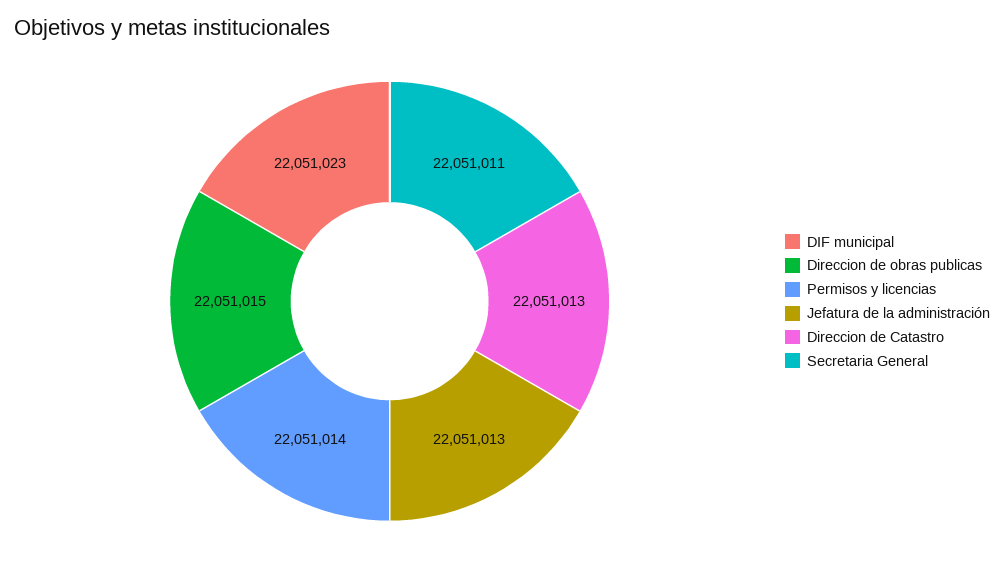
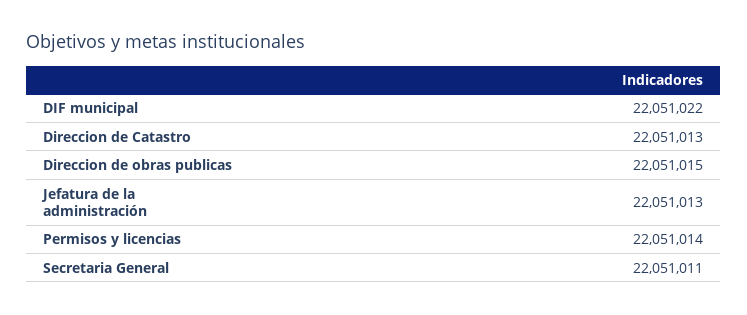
DIF municipal: 22051023 -> 22051022

